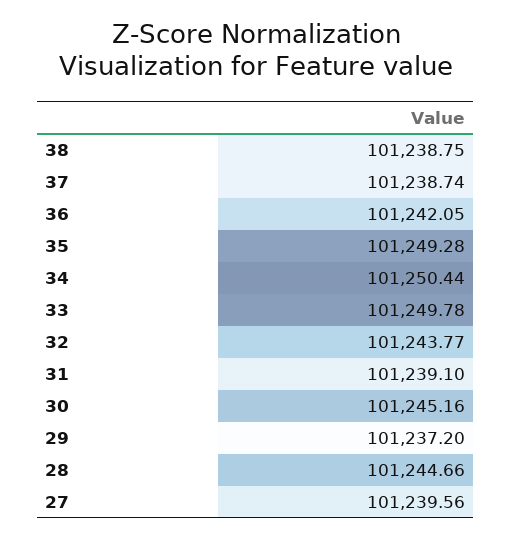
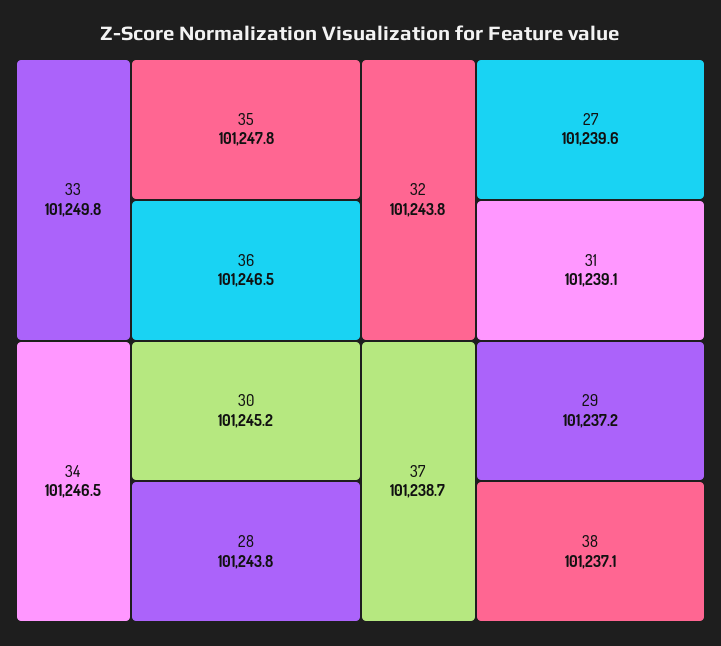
38: 101238.75 -> 101237.1
36: 101242.05 -> 101246.5
35: 101249.28 -> 101247.8
34: 101250.44 -> 101246.5
28: 101244.66 -> 101243.8

